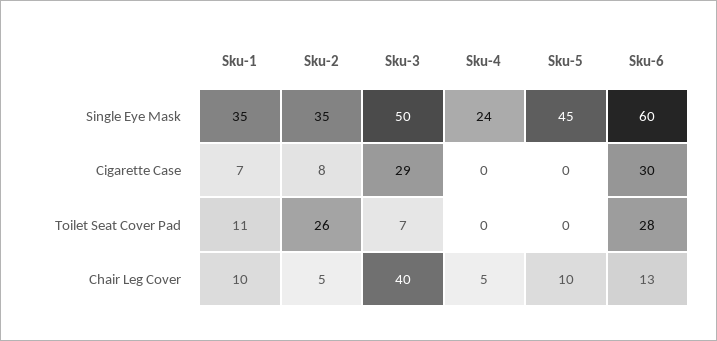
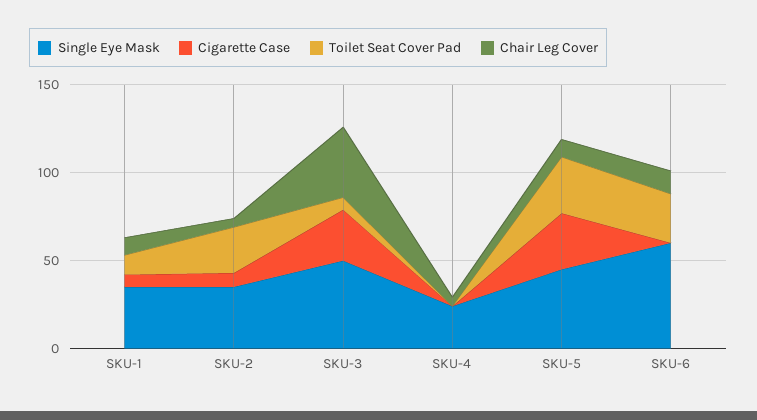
Cigarette Case, Sku-5: 0 -> 30
Cigarette Case, Sku-6: 30 -> 0
Toilet Seat Cover Pad, Sku-5: 0 -> 30

